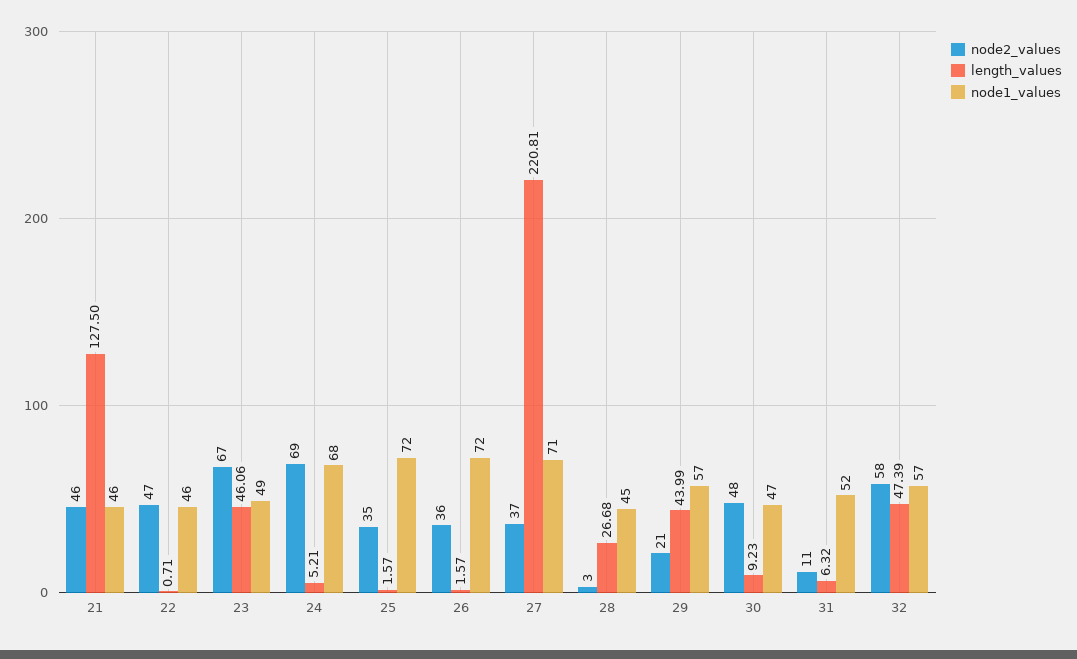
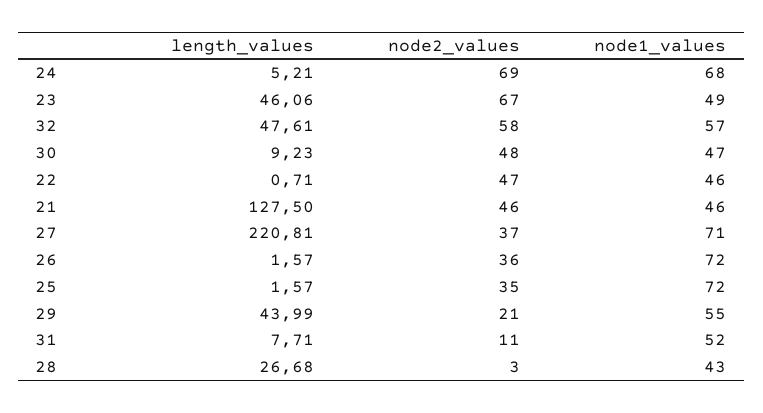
node1_values, 28: 45 -> 43
node1_values, 29: 57 -> 55
length_values, 31: 6.32 -> 7.71
length_values, 32: 47.39 -> 47.61

